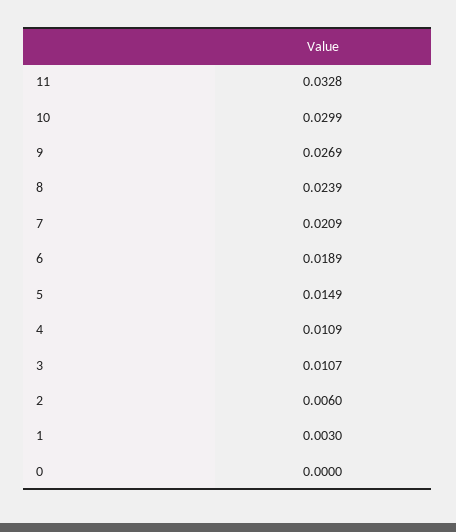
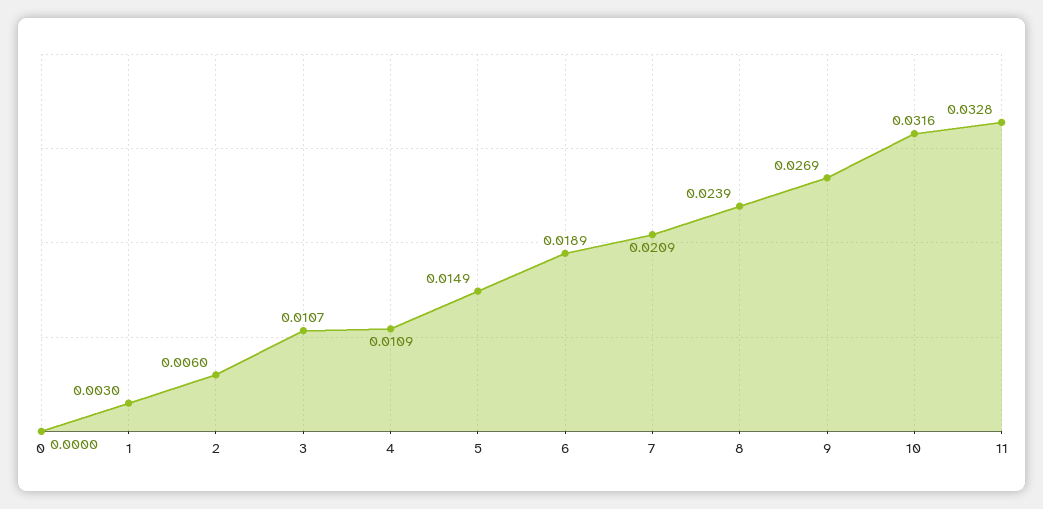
10: 0.0299 -> 0.0316

